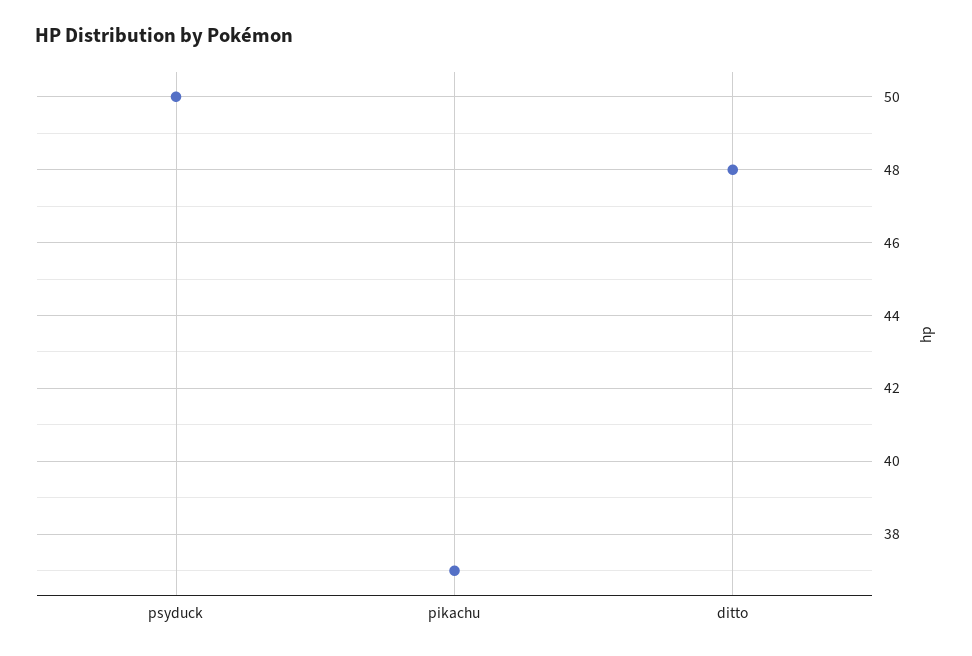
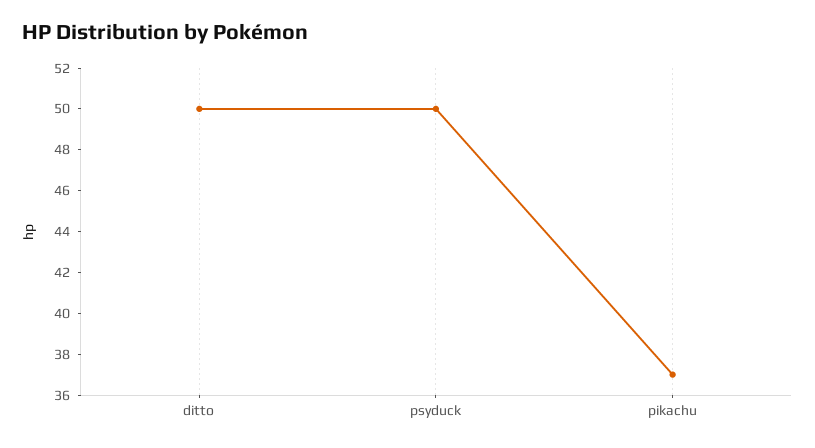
ditto: 48 -> 50

